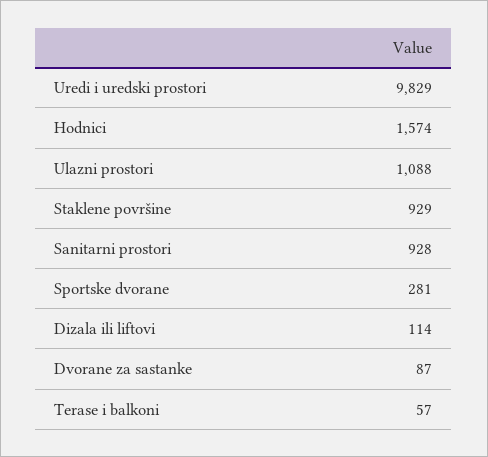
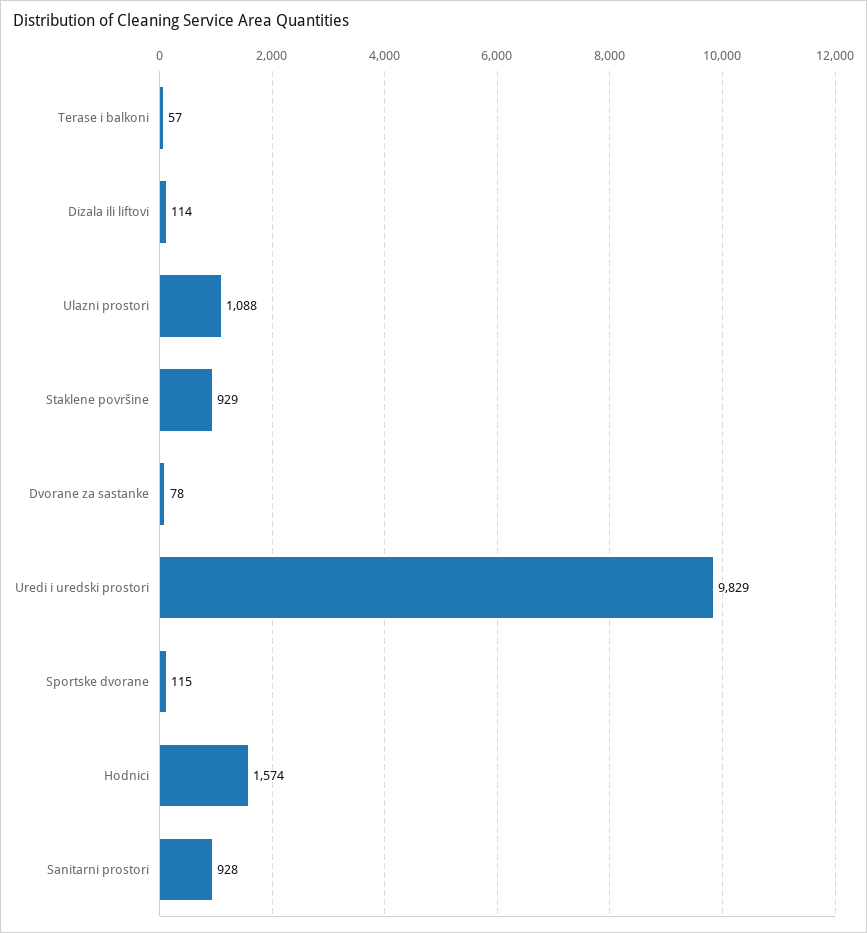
Sportske dvorane: 281 -> 115
Dvorane za sastanke: 87 -> 78

